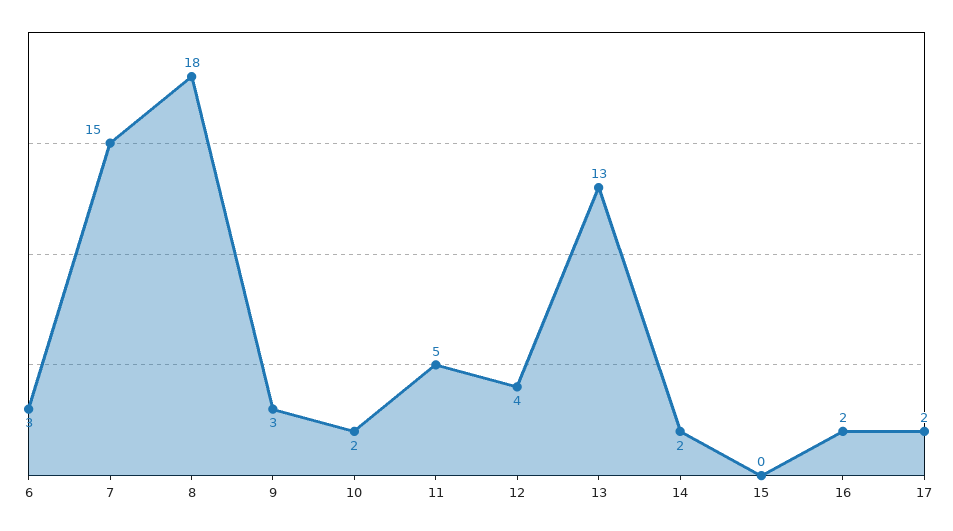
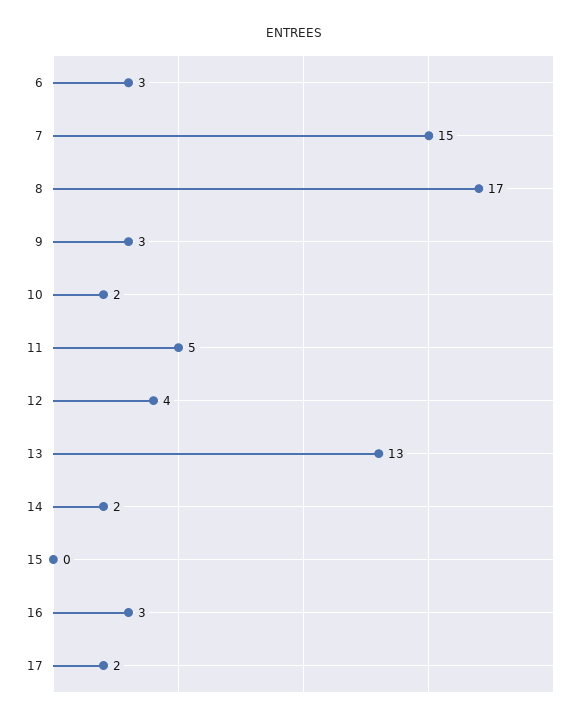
8: 18 -> 17
16: 2 -> 3

